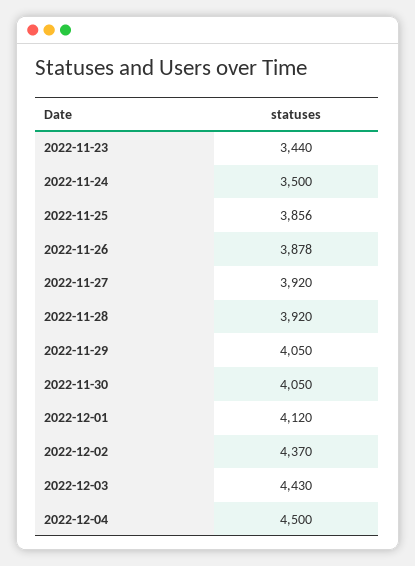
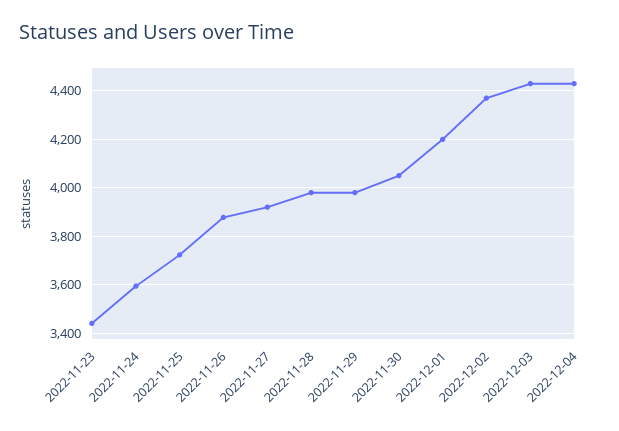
2022-11-24: 3500 -> 3600
2022-11-25: 3856 -> 3725
2022-11-28: 3920 -> 3975
2022-11-29: 4050 -> 3975
2022-12-01: 4120 -> 4200
2022-12-04: 4500 -> 4425

